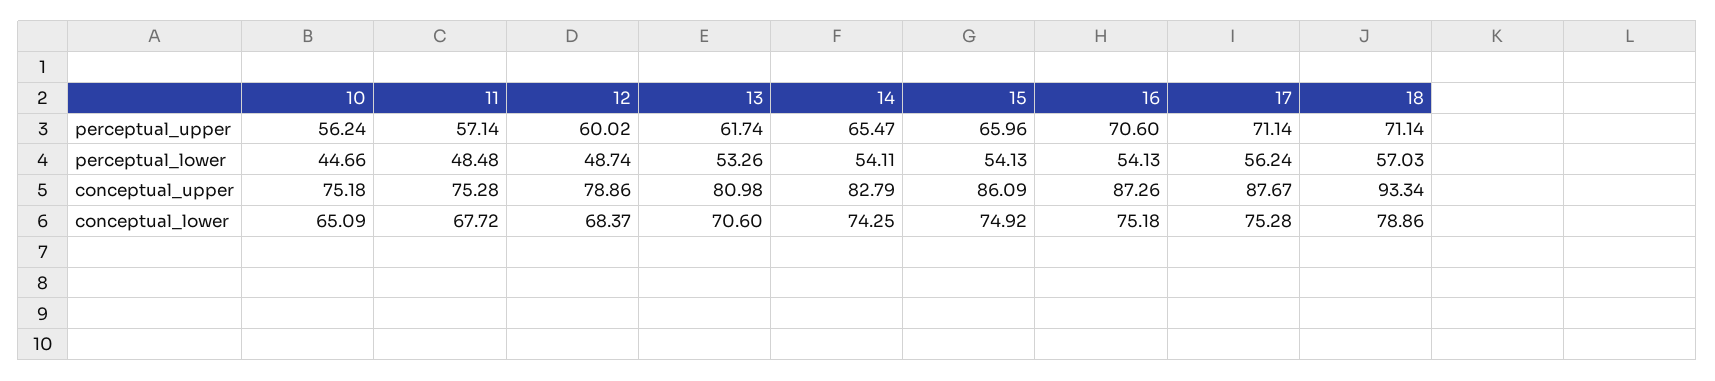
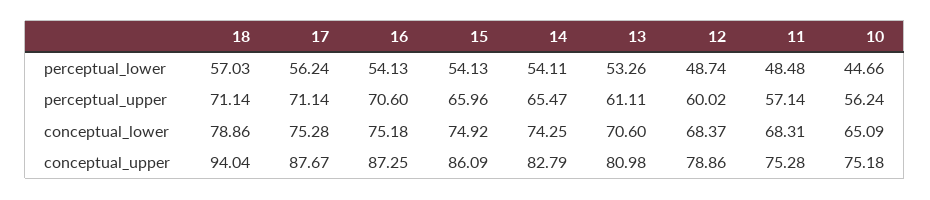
13, perceptual_upper: 61.74 -> 61.11
16, conceptual_upper: 87.26 -> 87.25
18, conceptual_upper: 93.34 -> 94.04
11, conceptual_lower: 67.72 -> 68.31

